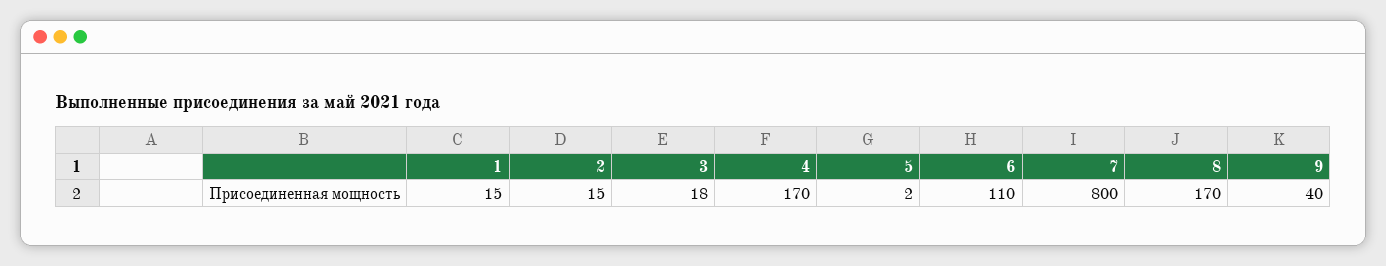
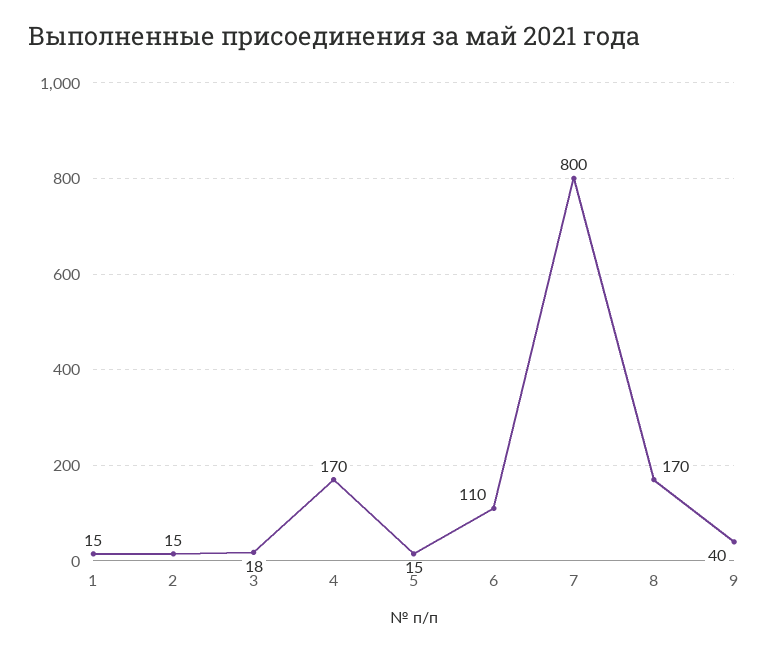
5: 2 -> 15

